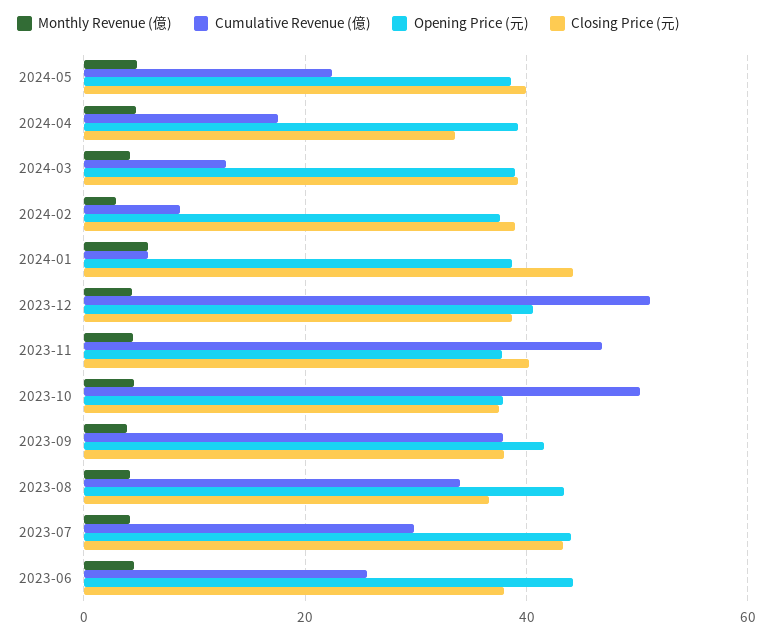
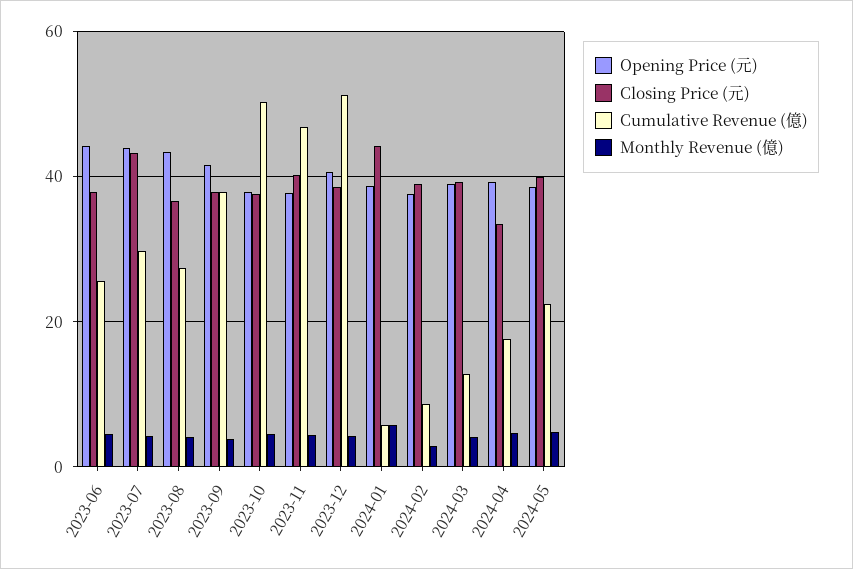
Cumulative Revenue (億), 2023-08: 34 -> 28

